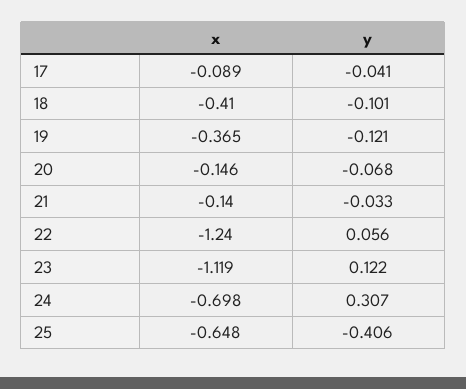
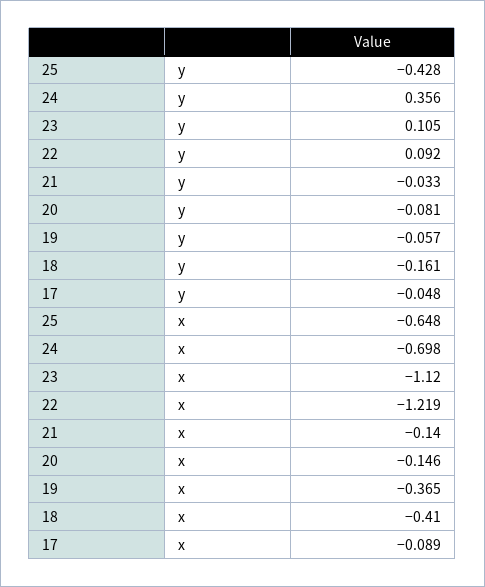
y, 17: -0.041 -> -0.048
y, 18: -0.101 -> -0.161
y, 19: -0.121 -> -0.057
y, 20: -0.068 -> -0.081
x, 22: -1.24 -> -1.219
y, 22: 0.056 -> 0.092
x, 23: -1.119 -> -1.12
y, 23: 0.122 -> 0.105
y, 24: 0.307 -> 0.356
y, 25: -0.406 -> -0.428

